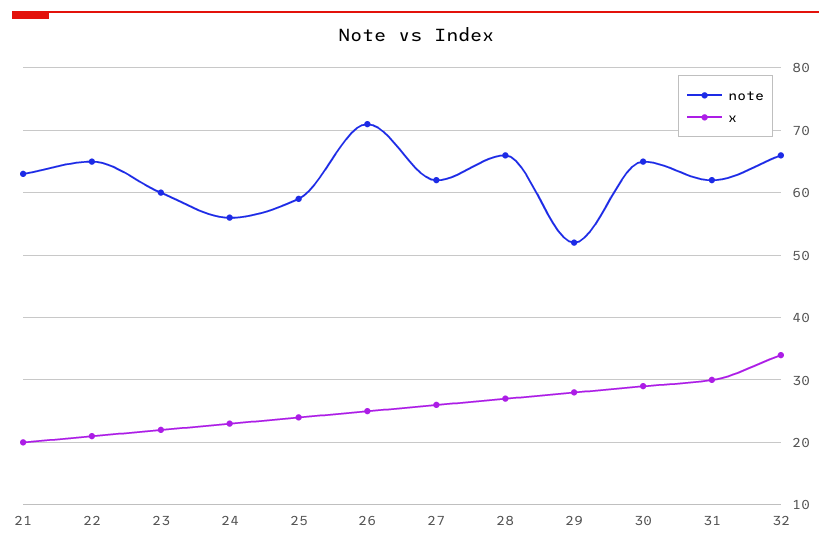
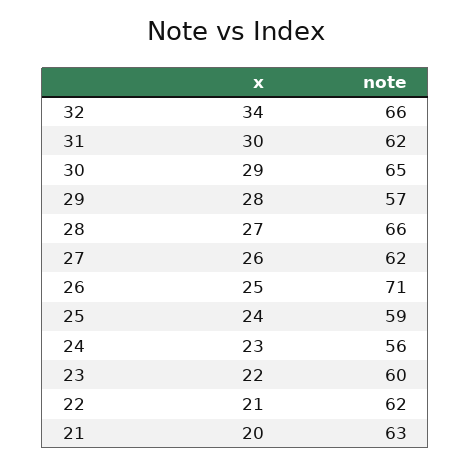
note, 22: 65 -> 62
note, 29: 52 -> 57

